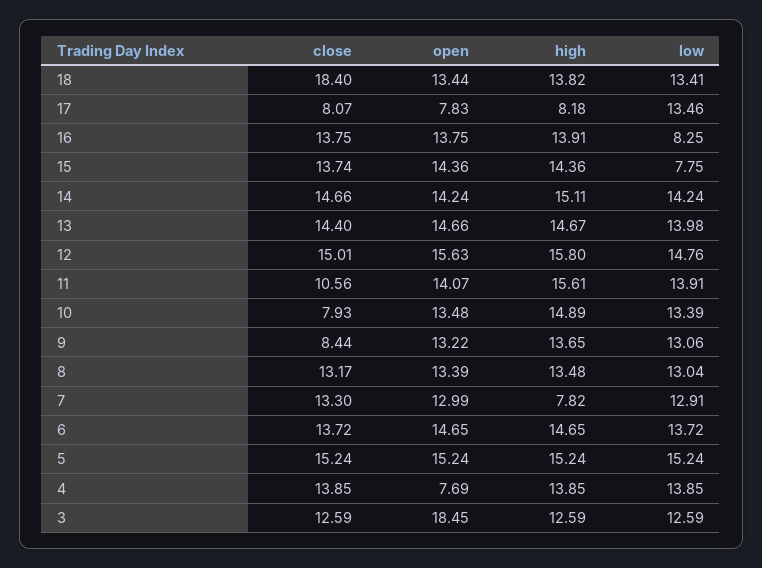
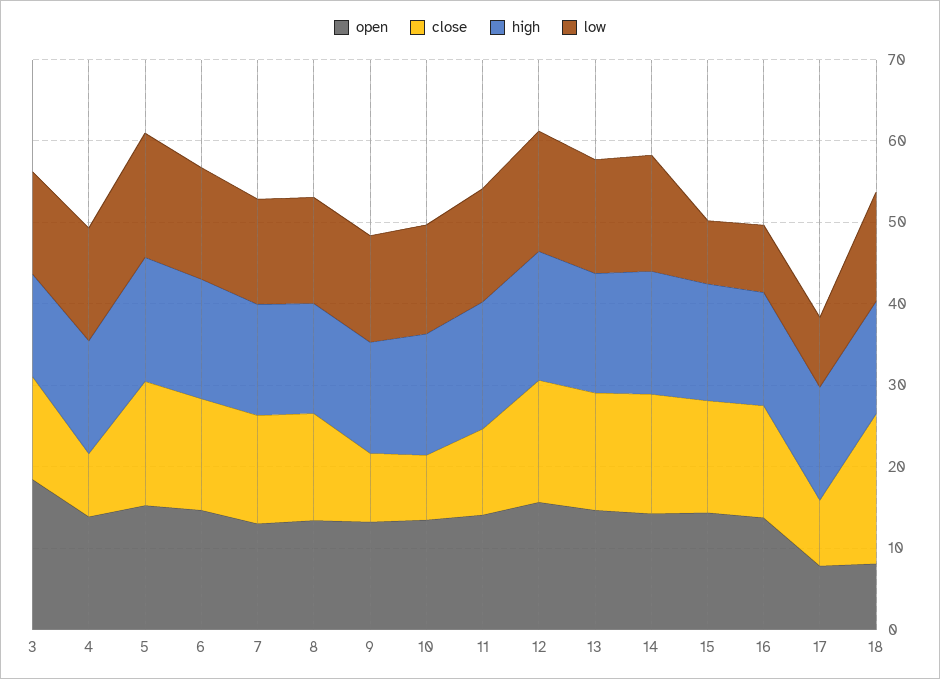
open, 18: 13.44 -> 8
high, 17: 8.18 -> 14
low, 17: 13.46 -> 8
high, 7: 7.82 -> 14
close, 4: 13.85 -> 8
open, 4: 7.69 -> 14

